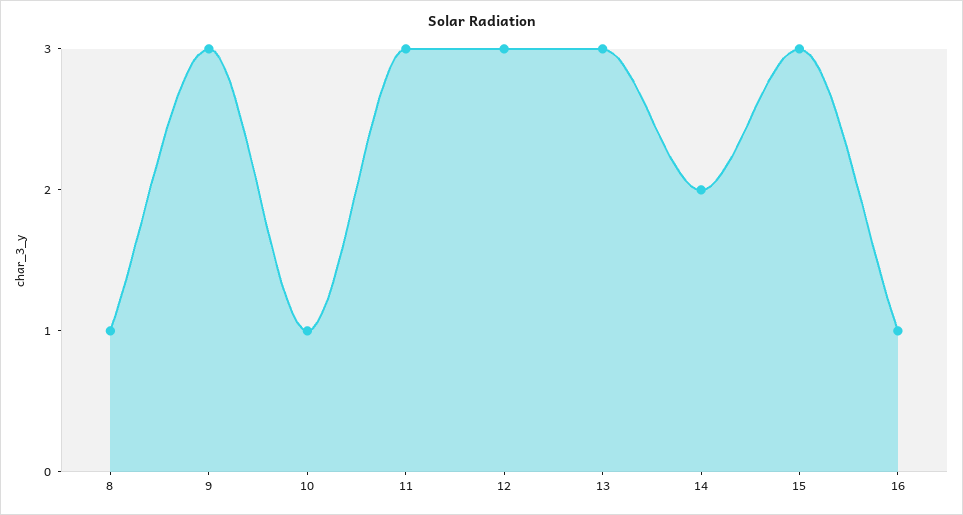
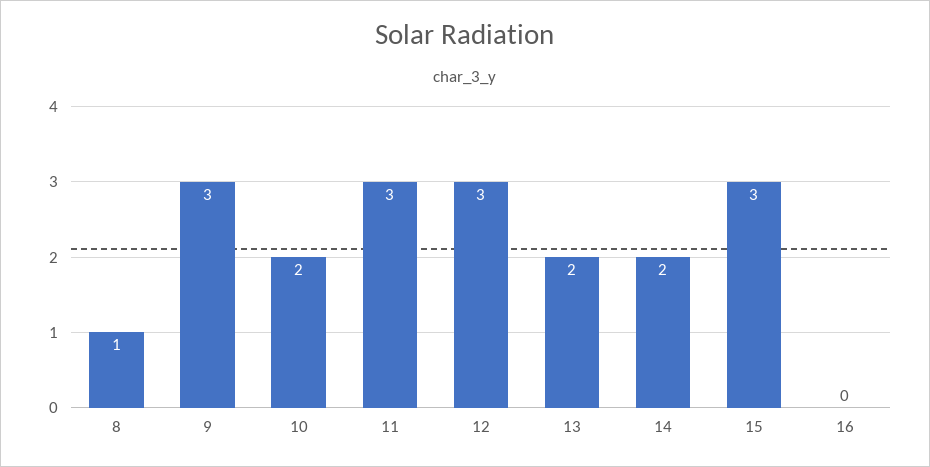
10: 1 -> 2
13: 3 -> 2
16: 1 -> 0

